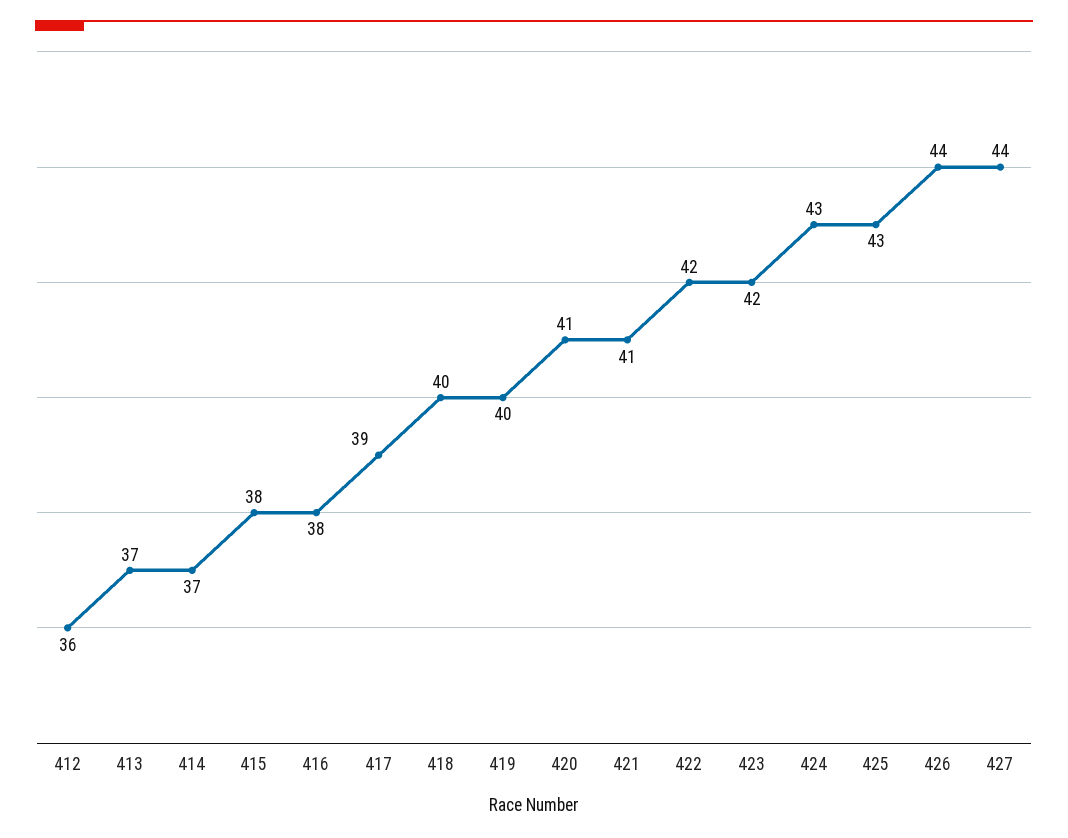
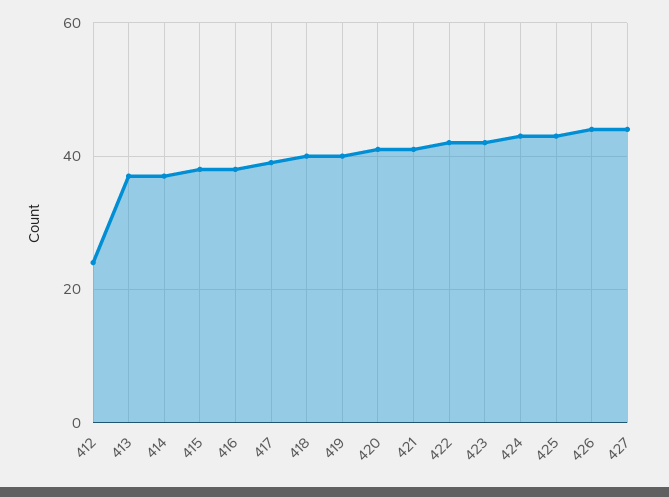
412: 36 -> 25

